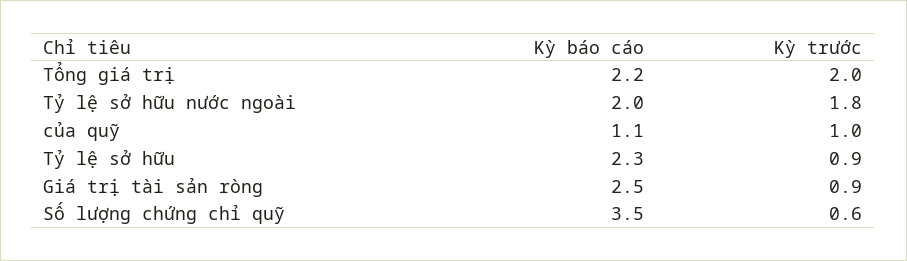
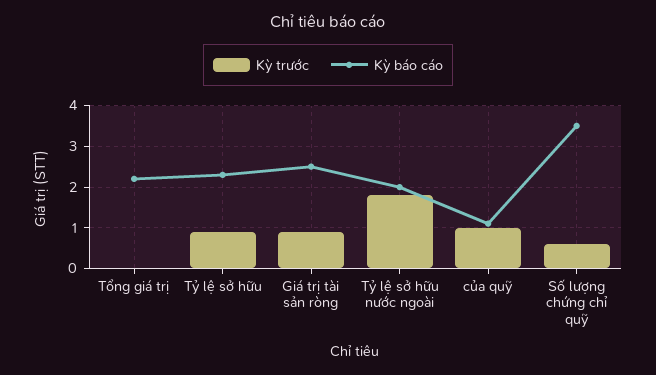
Kỳ trước, Tổng giá trị: 2 -> 0

